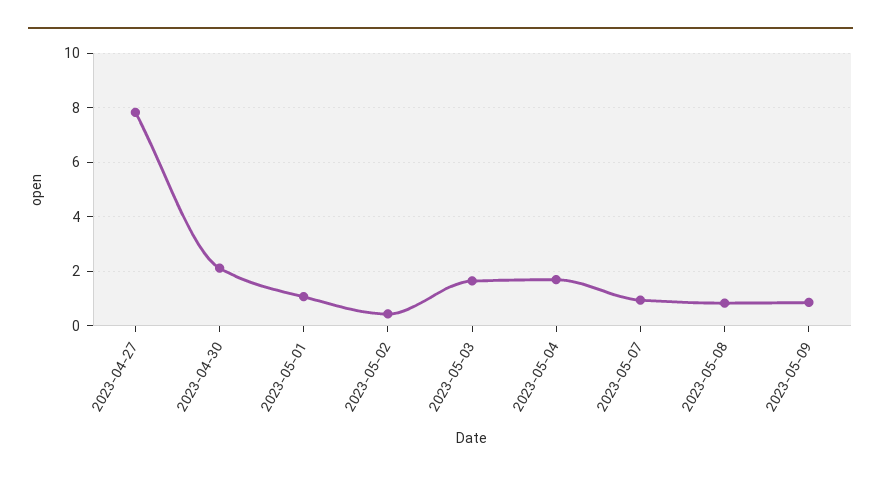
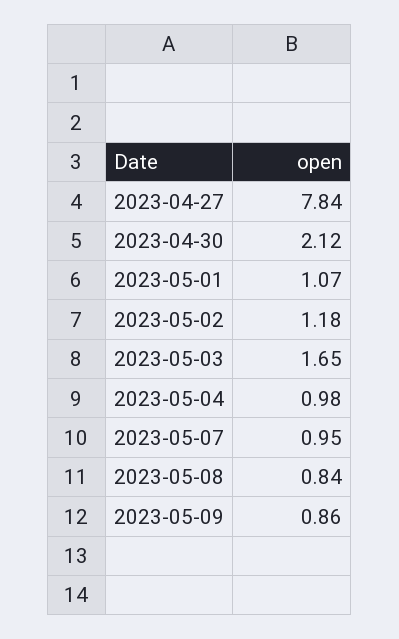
2023-05-02: 0.5 -> 1.18
2023-05-04: 1.75 -> 0.98

